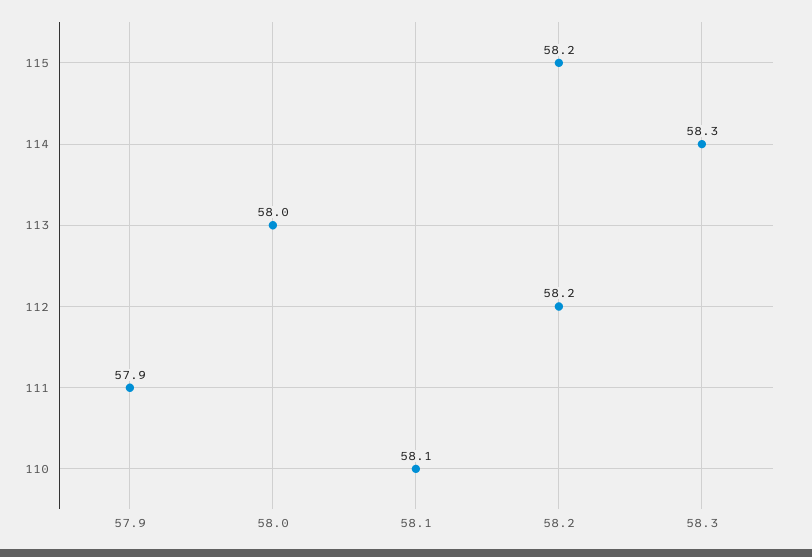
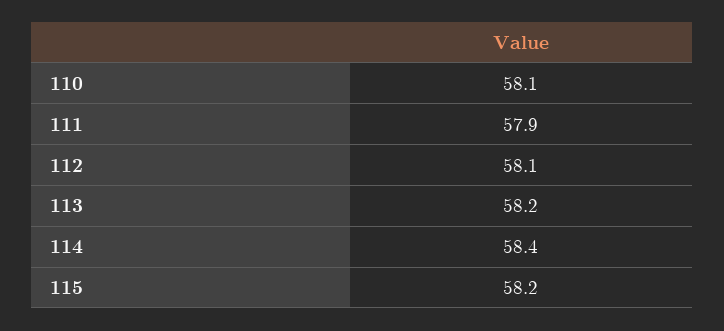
114: 58.3 -> 58.4
113: 58 -> 58.2
112: 58.2 -> 58.1

